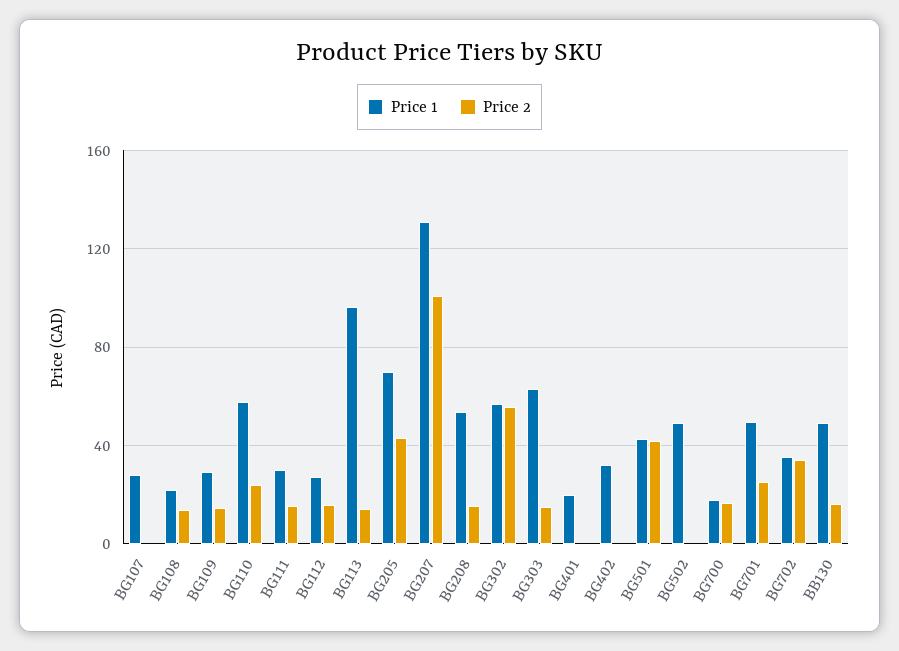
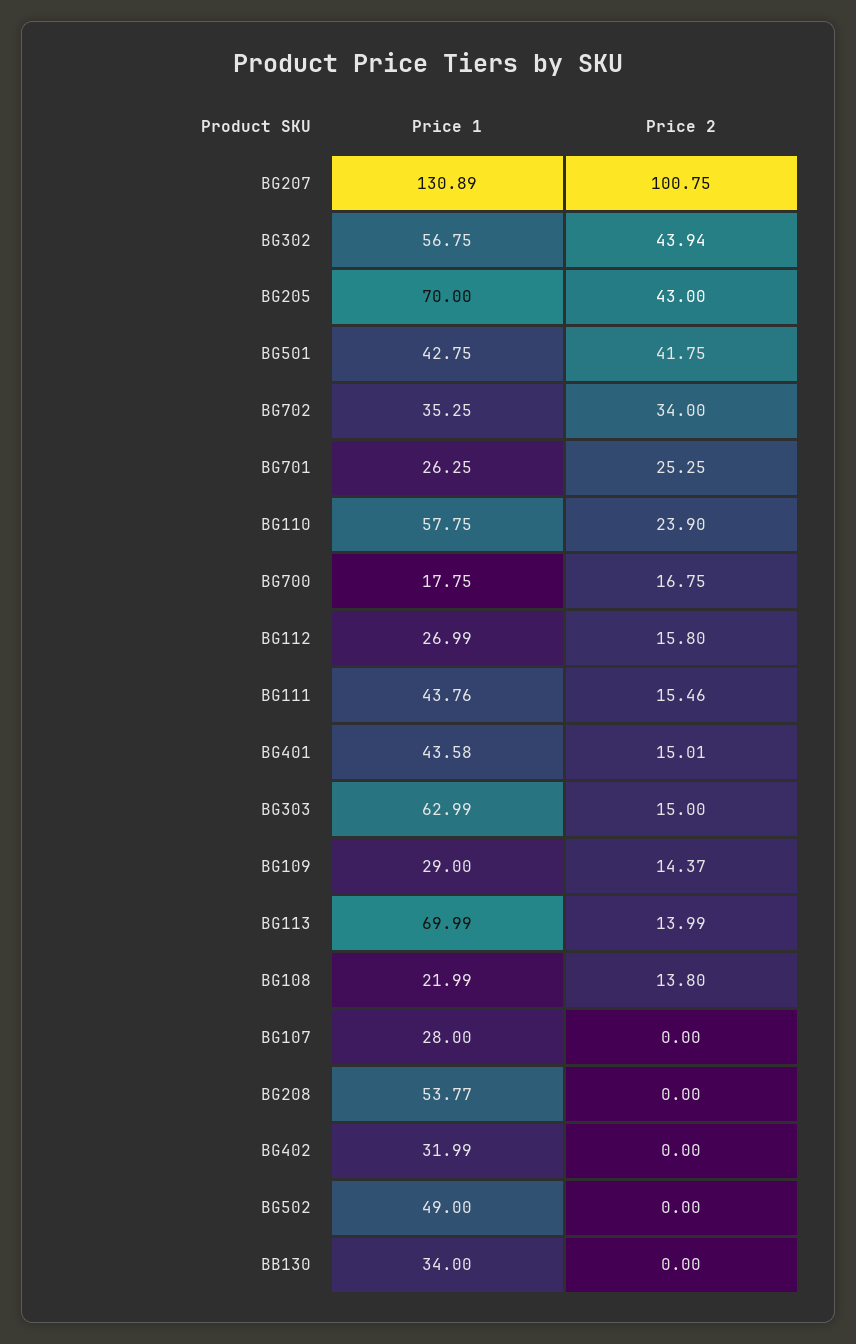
Price 1, BG111: 30 -> 43.76
Price 1, BG113: 95 -> 69.99
Price 2, BG208: 15 -> 0
Price 2, BG302: 55 -> 43.94
Price 1, BG401: 20 -> 43.58
Price 2, BG401: 0 -> 15.01
Price 1, BG701: 50 -> 26.25
Price 1, BB130: 50 -> 34
Price 2, BB130: 15 -> 0

